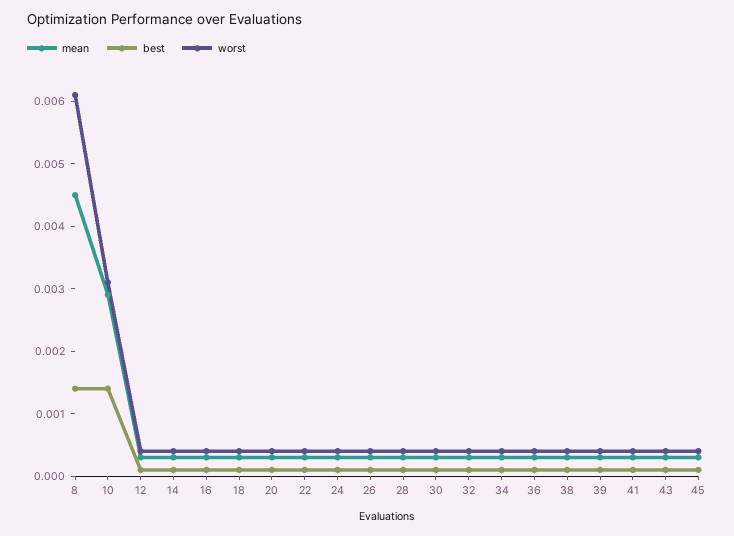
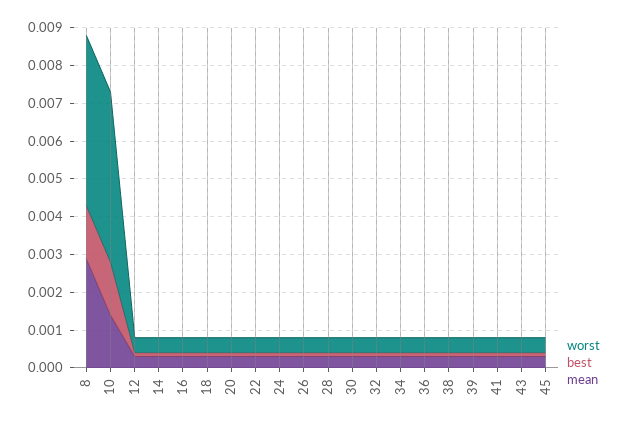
mean, 8: 0.0045 -> 0.003
worst, 8: 0.006 -> 0.0045
mean, 10: 0.003 -> 0.0015
worst, 10: 0.003 -> 0.0045

